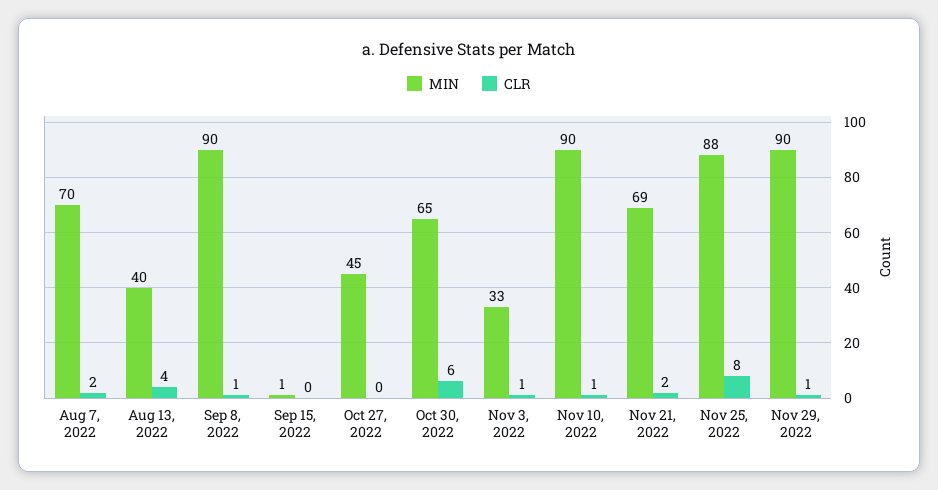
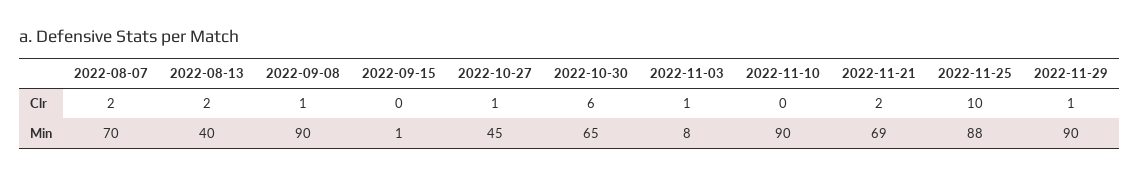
CLR, Aug 13, 2022: 4 -> 2
CLR, Oct 27, 2022: 0 -> 1
MIN, Nov 3, 2022: 33 -> 8
CLR, Nov 10, 2022: 1 -> 0
CLR, Nov 25, 2022: 8 -> 10

